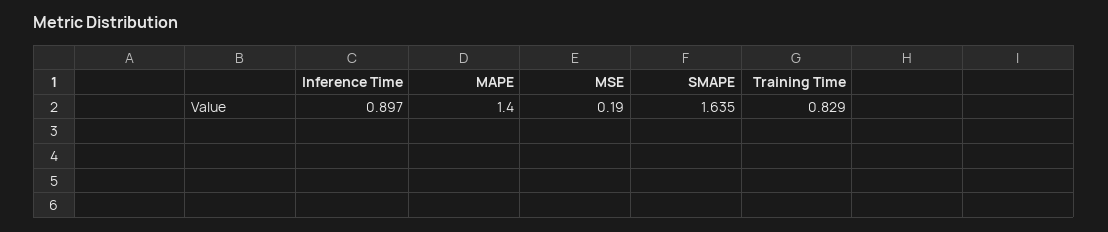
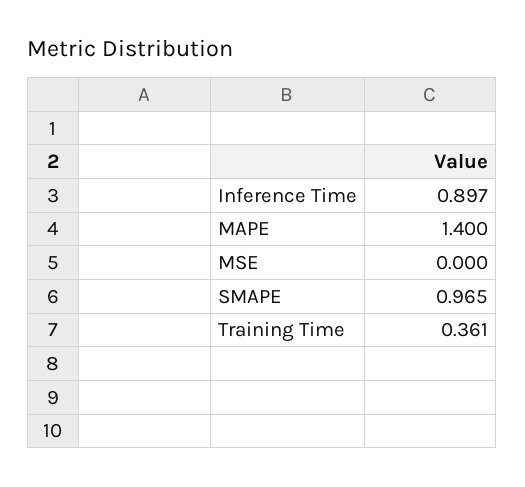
MSE: 0.19 -> 0
SMAPE: 1.635 -> 0.965
Training Time: 0.829 -> 0.361

